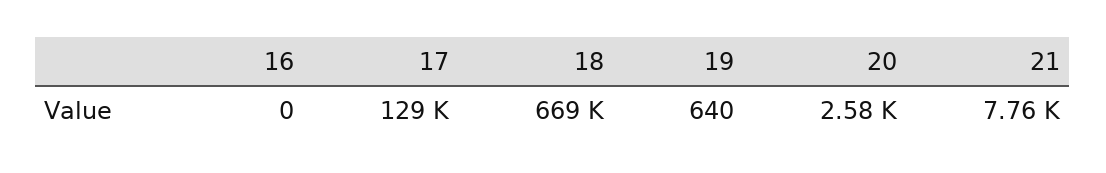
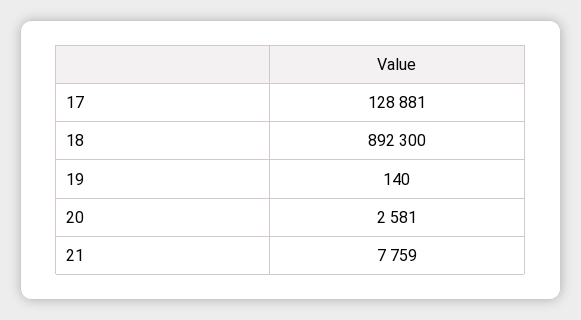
16: 0 -> none
18: 669000 -> 892300
19: 640 -> 140

